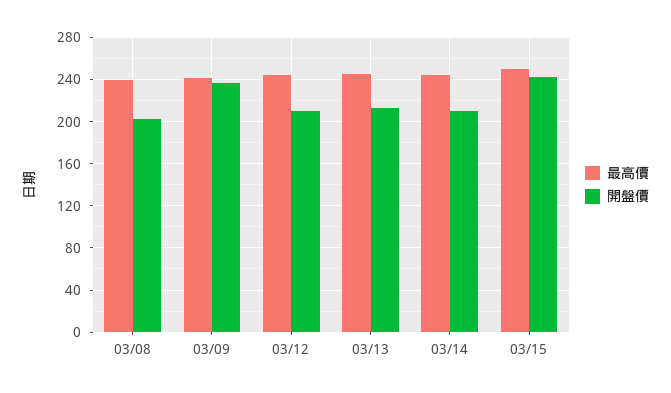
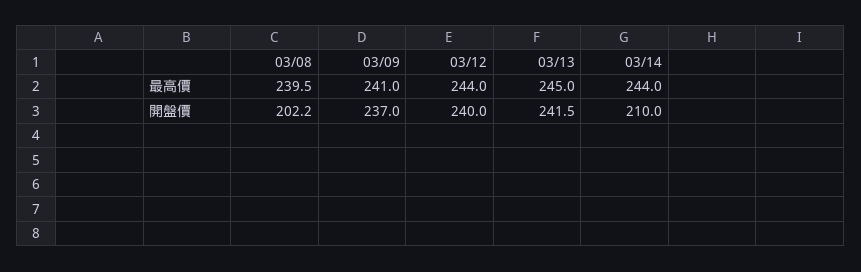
開盤價, 03/12: 210 -> 240
開盤價, 03/13: 210 -> 241.5
最高價, 03/15: 250 -> none
開盤價, 03/15: 240 -> none

